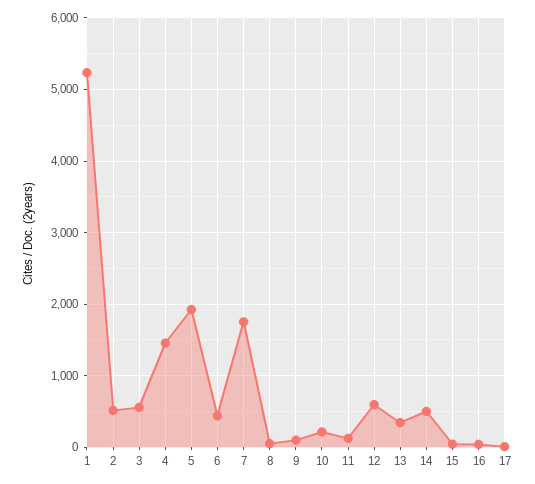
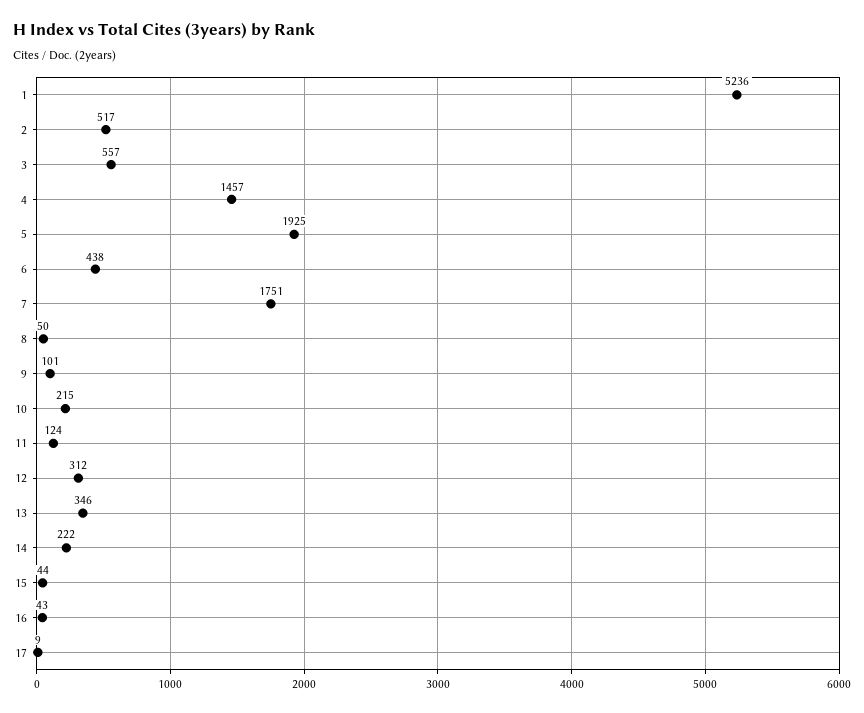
12: 600 -> 312
14: 500 -> 222

